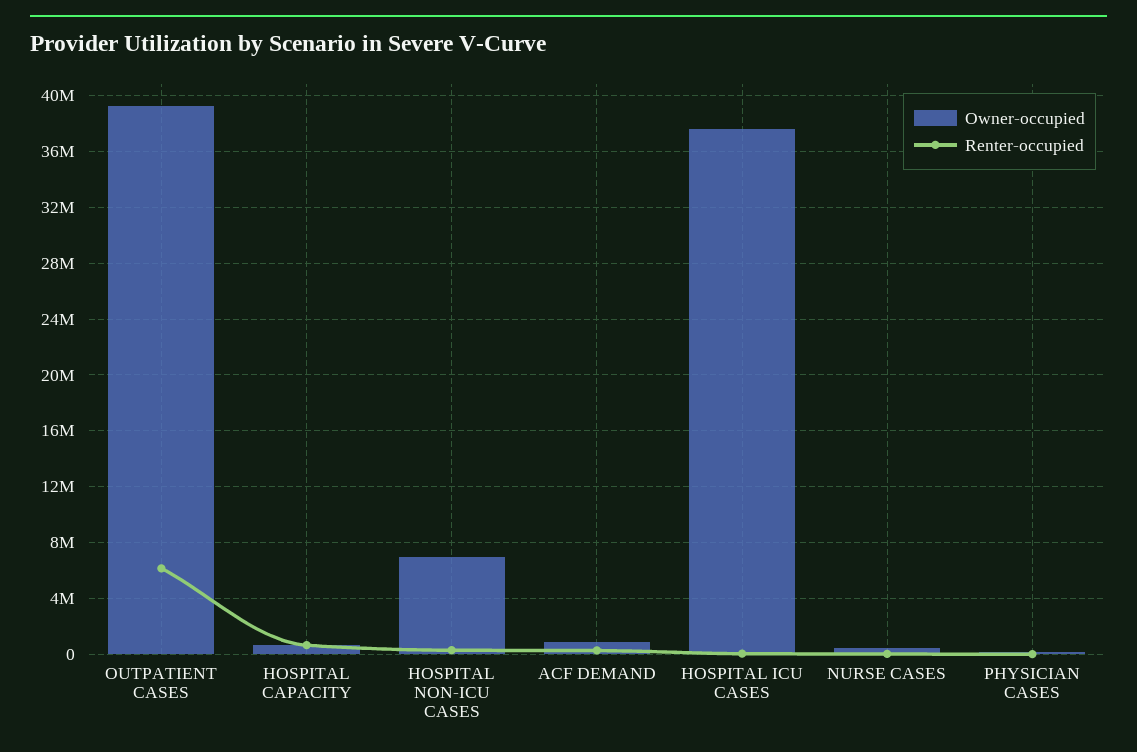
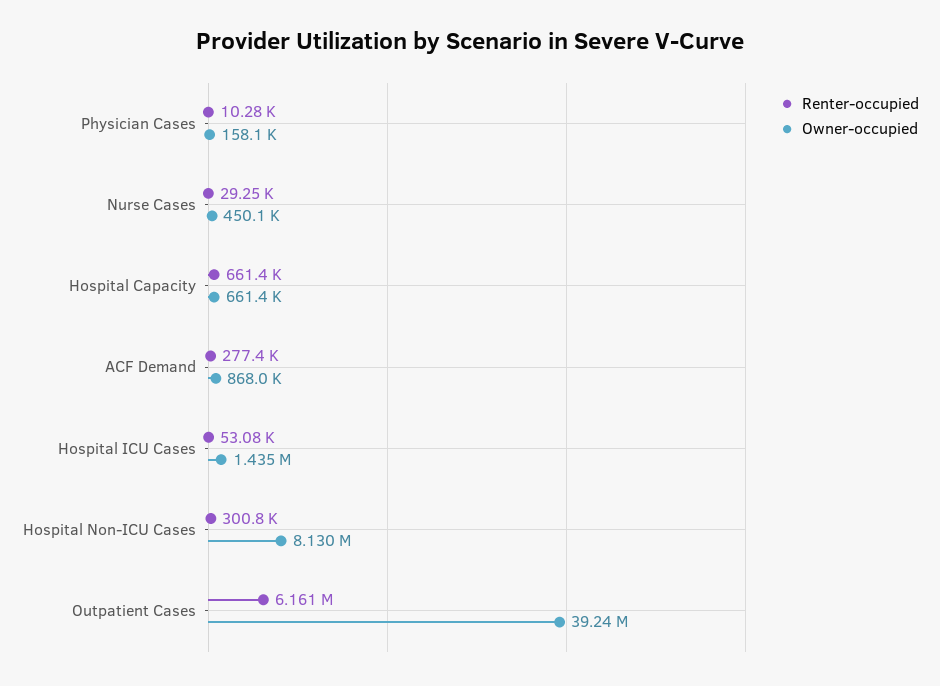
Owner-occupied, HOSPITAL NON-ICU CASES: 7000000 -> 8130000
Owner-occupied, HOSPITAL ICU CASES: 37500000 -> 1435000

